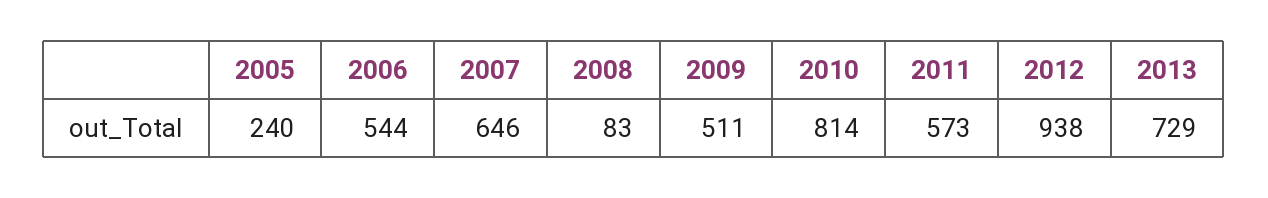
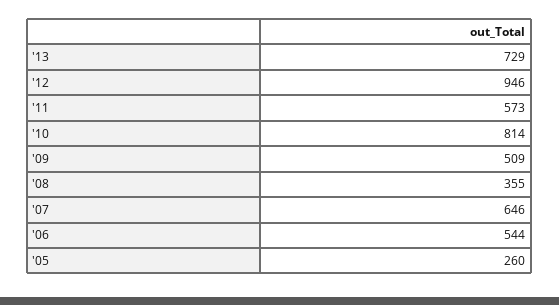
2005: 240 -> 260
2008: 83 -> 355
2009: 511 -> 509
2012: 938 -> 946

